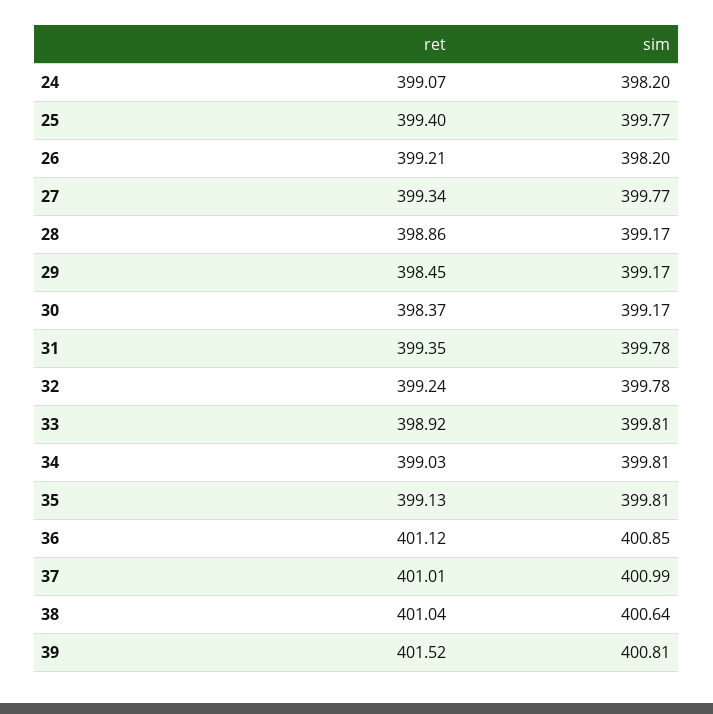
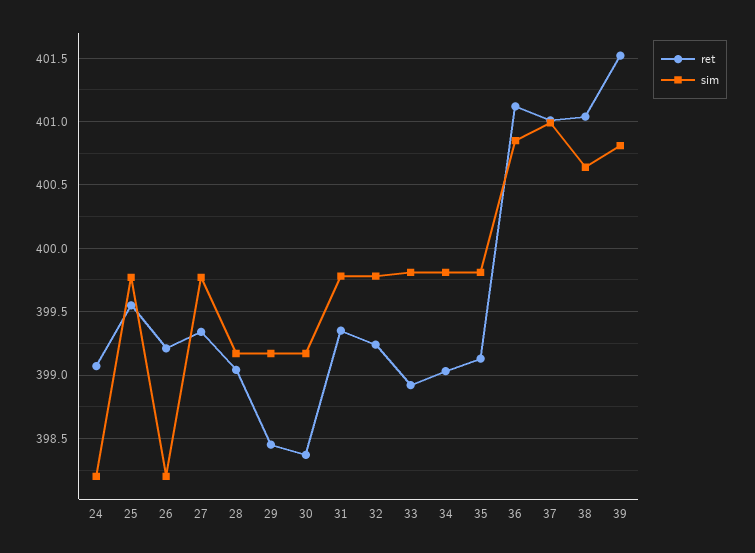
ret, 25: 399.4 -> 399.55
ret, 28: 398.86 -> 399.05

